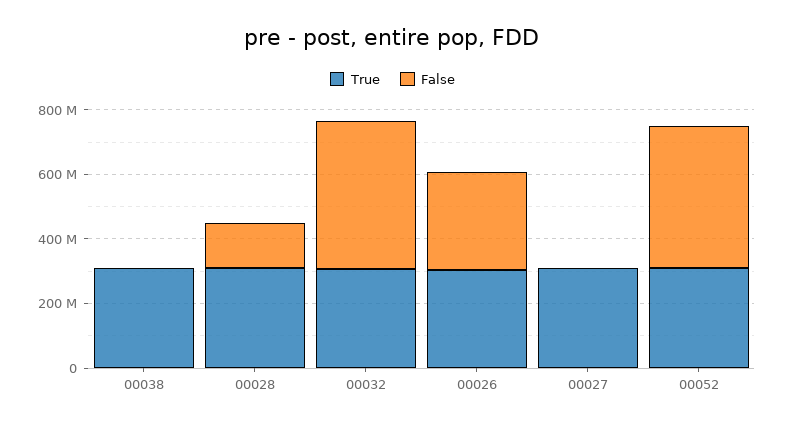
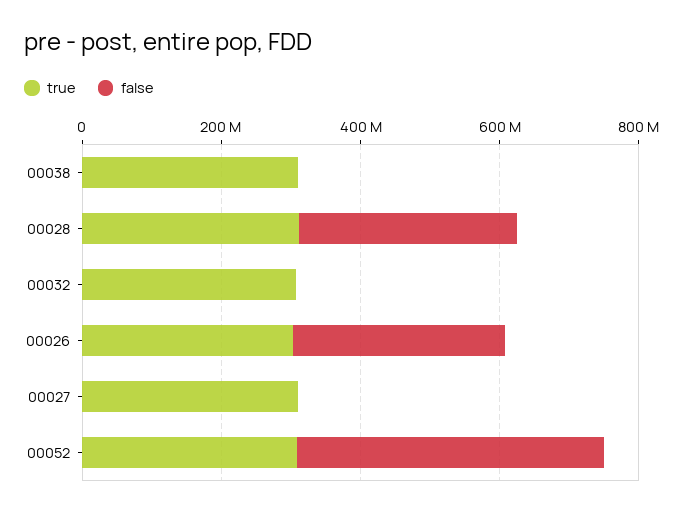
False, 00028: 150000000 -> 300000000
False, 00032: 450000000 -> 0

